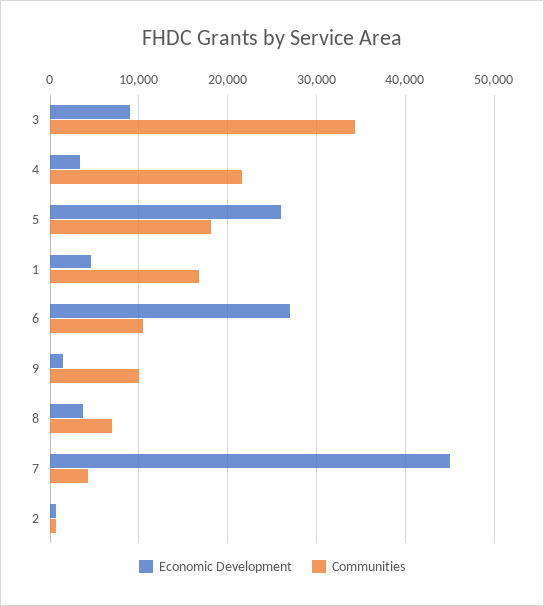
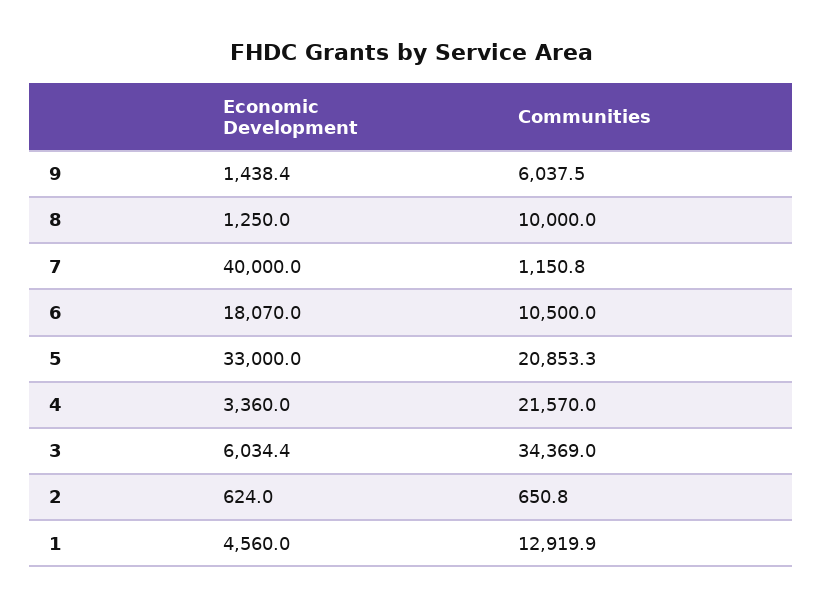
Economic Development, 3: 9000 -> 6034.4
Economic Development, 5: 26000 -> 33000
Communities, 5: 18000 -> 20853.3
Communities, 1: 17000 -> 12919.9
Economic Development, 6: 27000 -> 18070
Communities, 9: 10000 -> 6037.5
Economic Development, 8: 4000 -> 1250
Communities, 8: 7000 -> 10000
Economic Development, 7: 45000 -> 40000
Communities, 7: 4000 -> 1150.8

